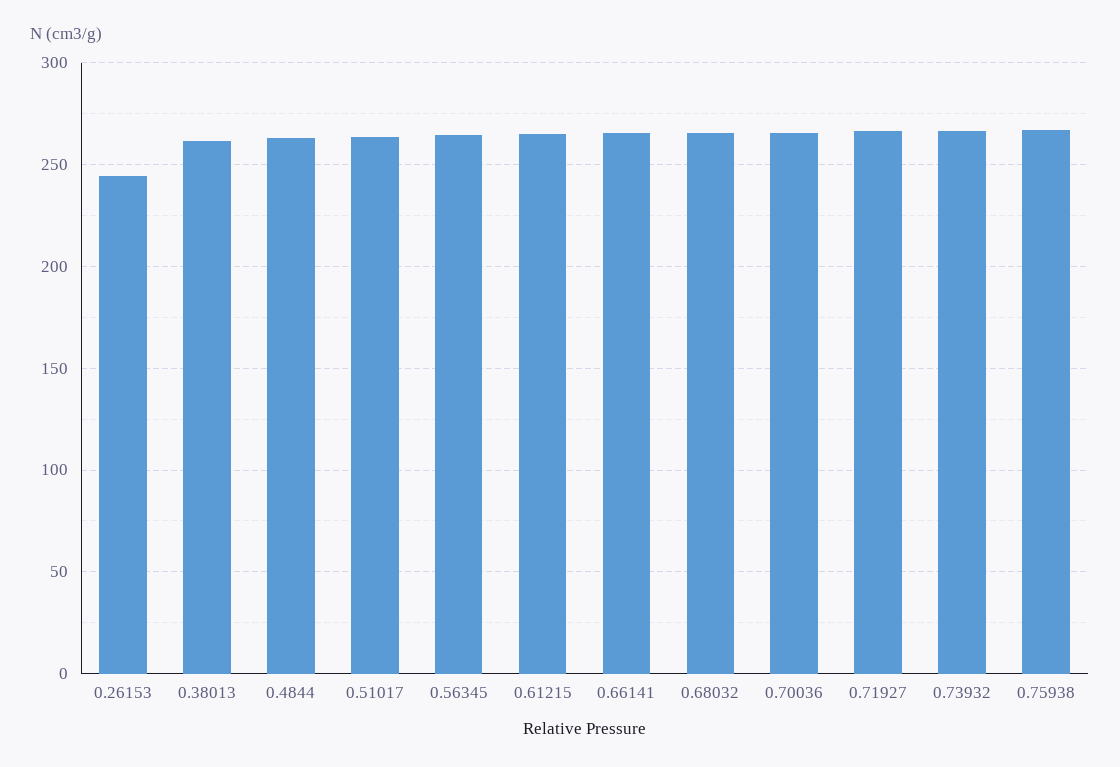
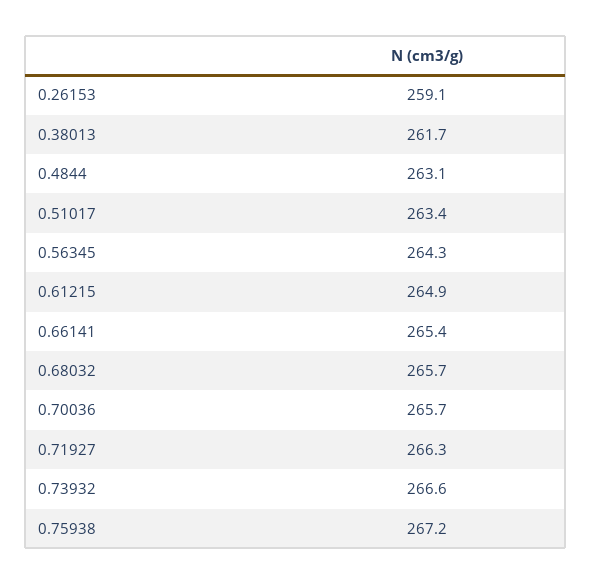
0.26153: 245 -> 259.1

